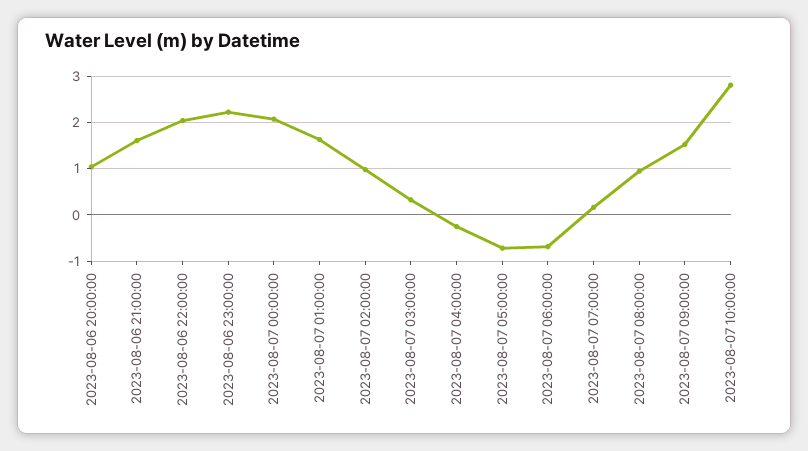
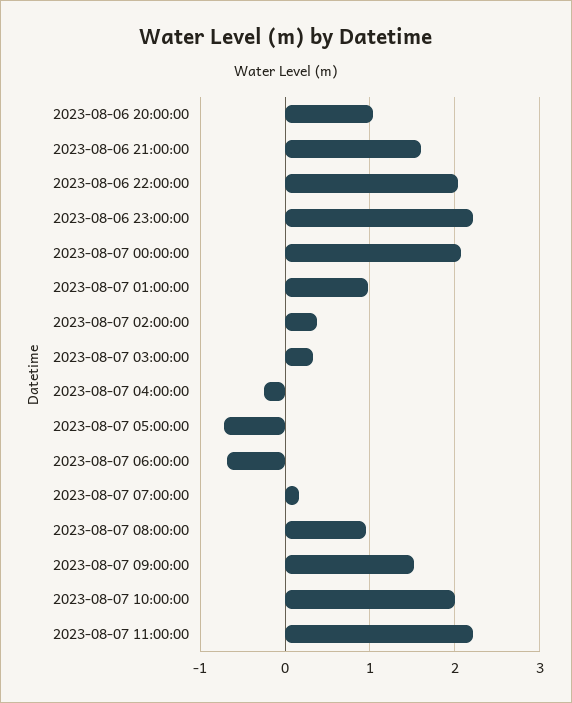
2023-08-07 01:00:00: 1.6 -> 1
2023-08-07 02:00:00: 1 -> 0.4
2023-08-07 10:00:00: 2.8 -> 2
2023-08-07 11:00:00: none -> 2.2

